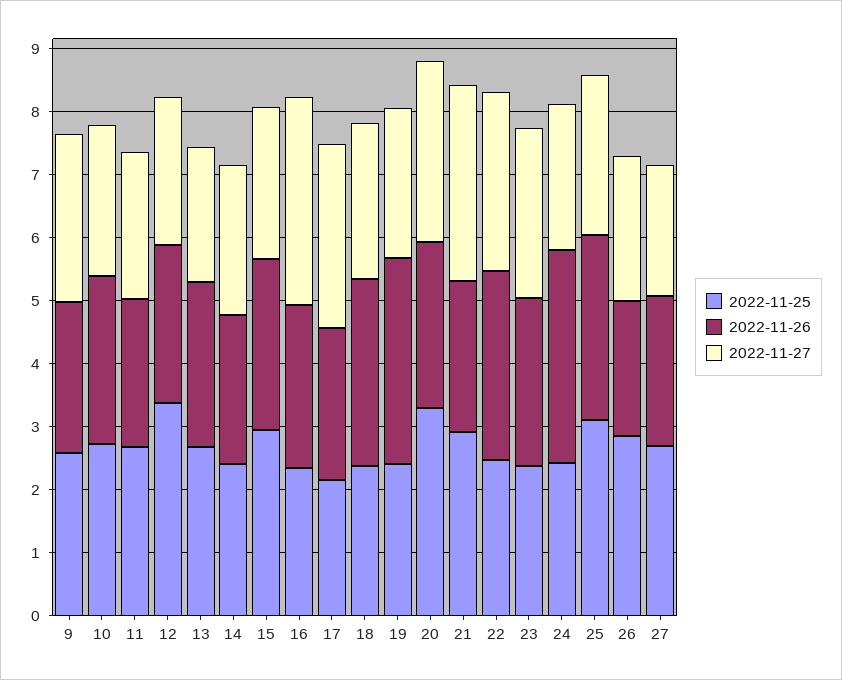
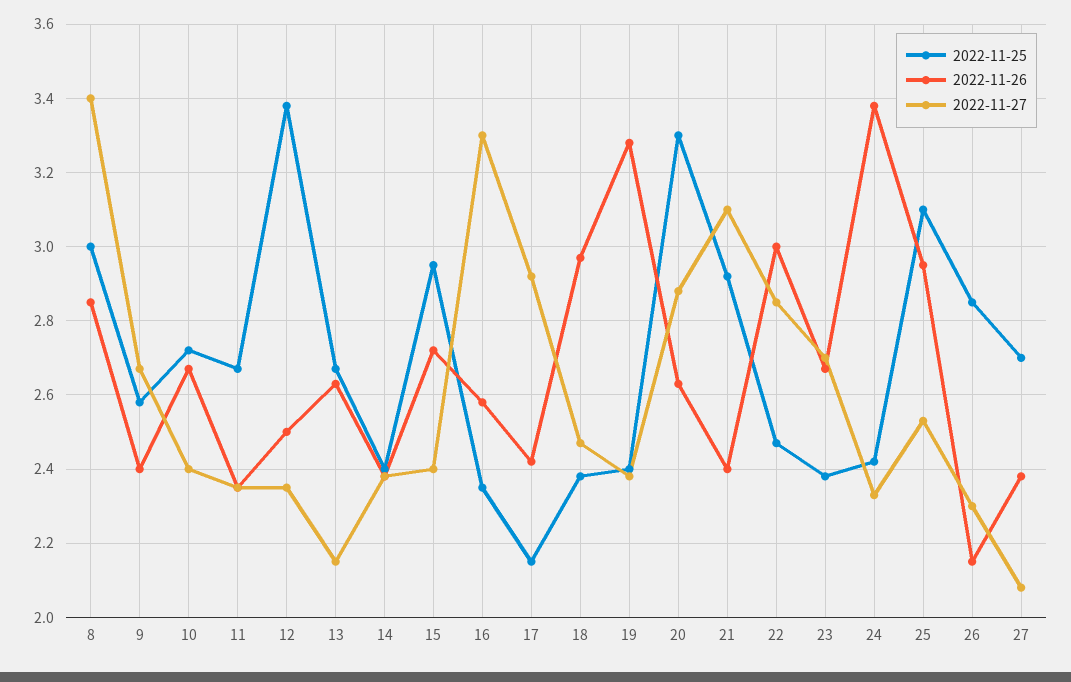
2022-11-25, 8: none -> 3
2022-11-26, 8: none -> 2.85
2022-11-27, 8: none -> 3.4

